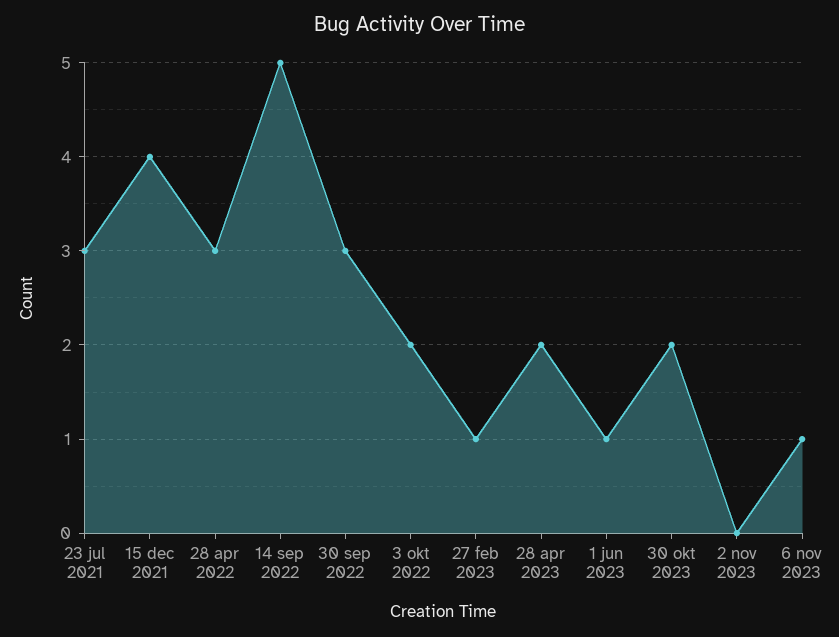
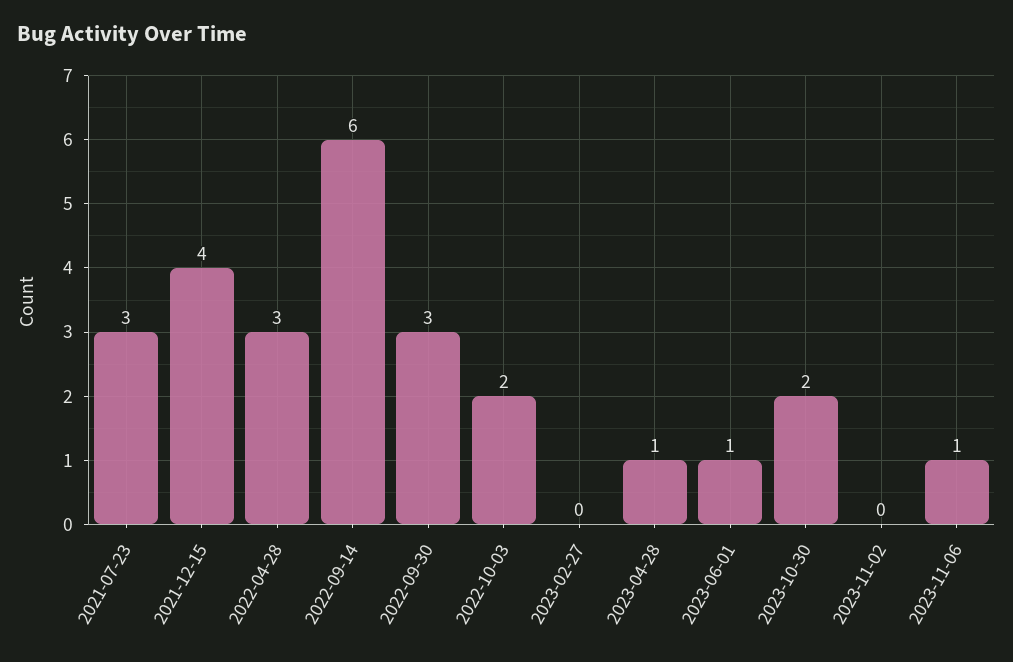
14 sep 2022: 5 -> 6
27 feb 2023: 1 -> 0
28 apr 2023: 2 -> 1

